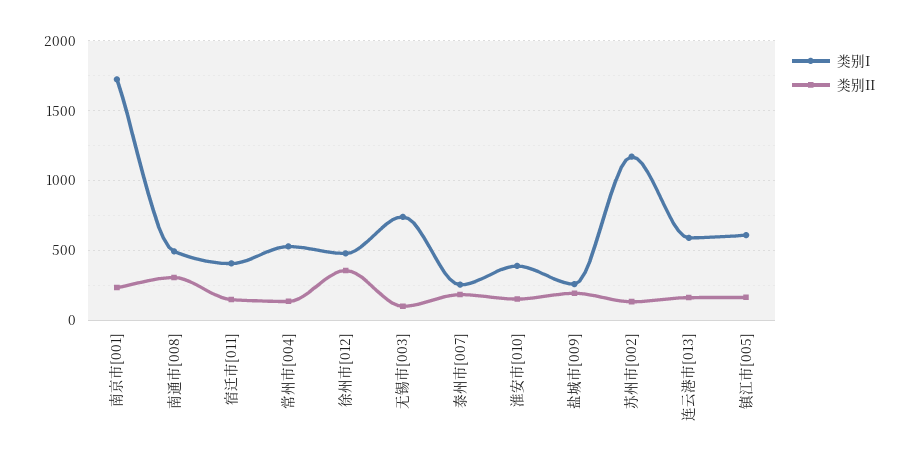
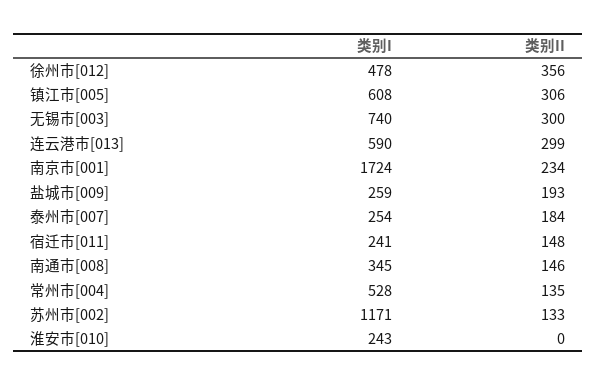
类别I, 南通市[008]: 500 -> 345
类别II, 南通市[008]: 300 -> 146
类别I, 宿迁市[011]: 400 -> 241
类别II, 无锡市[003]: 100 -> 300
类别I, 淮安市[010]: 400 -> 243
类别II, 淮安市[010]: 150 -> 0
类别II, 连云港市[013]: 150 -> 299
类别II, 镇江市[005]: 150 -> 306

